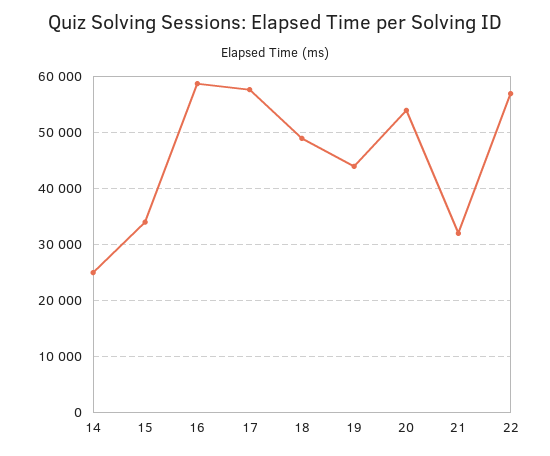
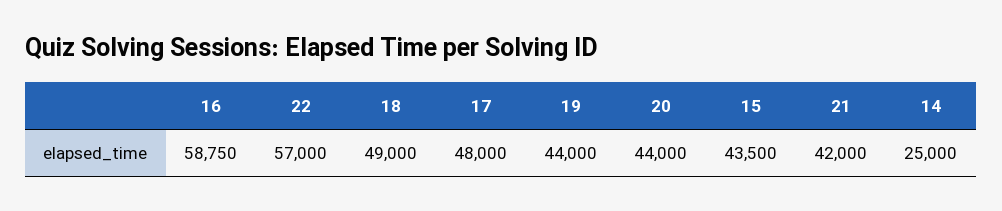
15: 34000 -> 43500
17: 58000 -> 48000
20: 54000 -> 44000
21: 32000 -> 42000

